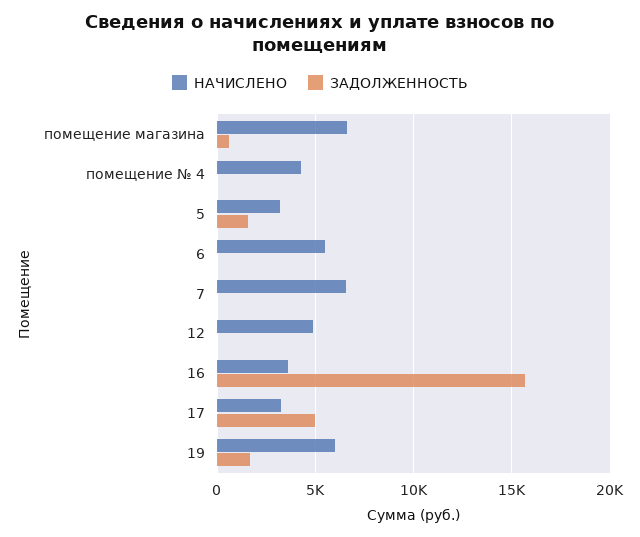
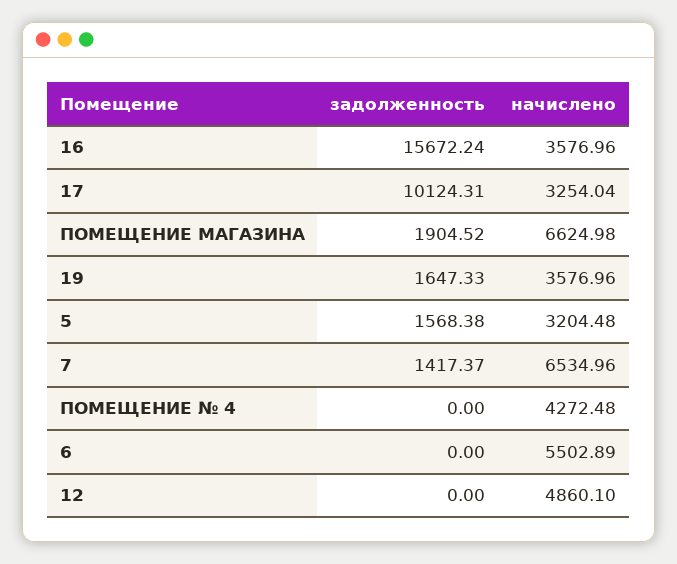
ЗАДОЛЖЕННОСТЬ, помещение магазина: 500 -> 1904.52
ЗАДОЛЖЕННОСТЬ, 7: 0 -> 1417.37
ЗАДОЛЖЕННОСТЬ, 17: 5000 -> 10124.31
НАЧИСЛЕНО, 19: 6000 -> 3576.96

